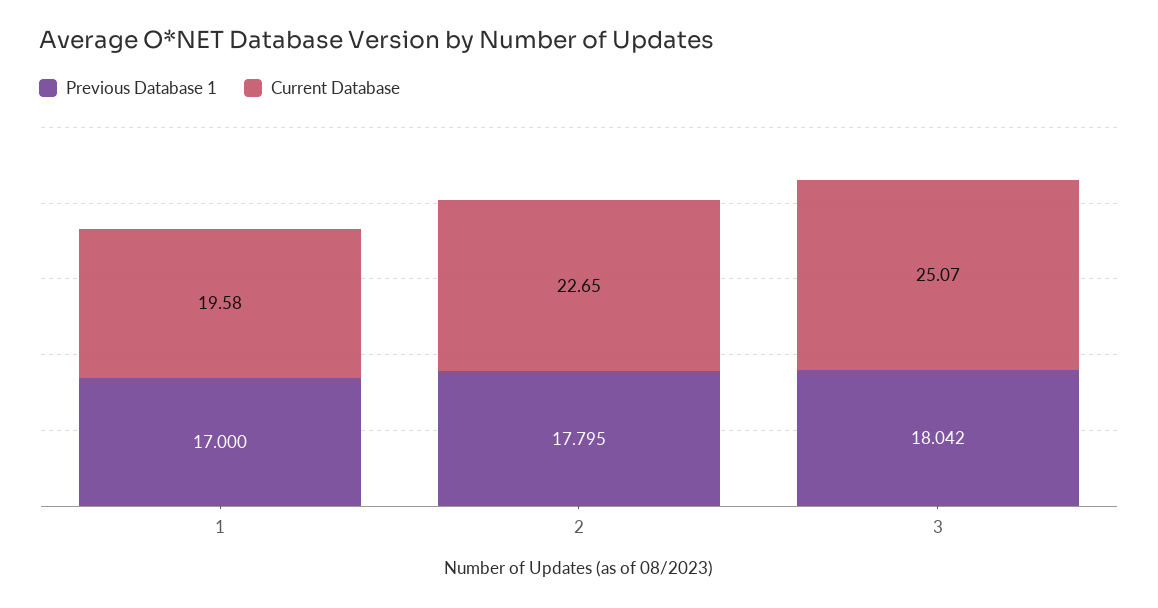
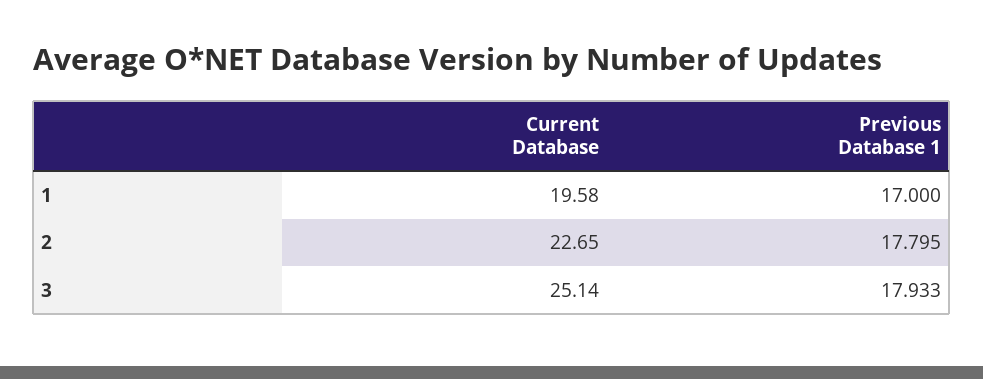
Previous Database 1, 3: 18.042 -> 17.933
Current Database, 3: 25.07 -> 25.14

